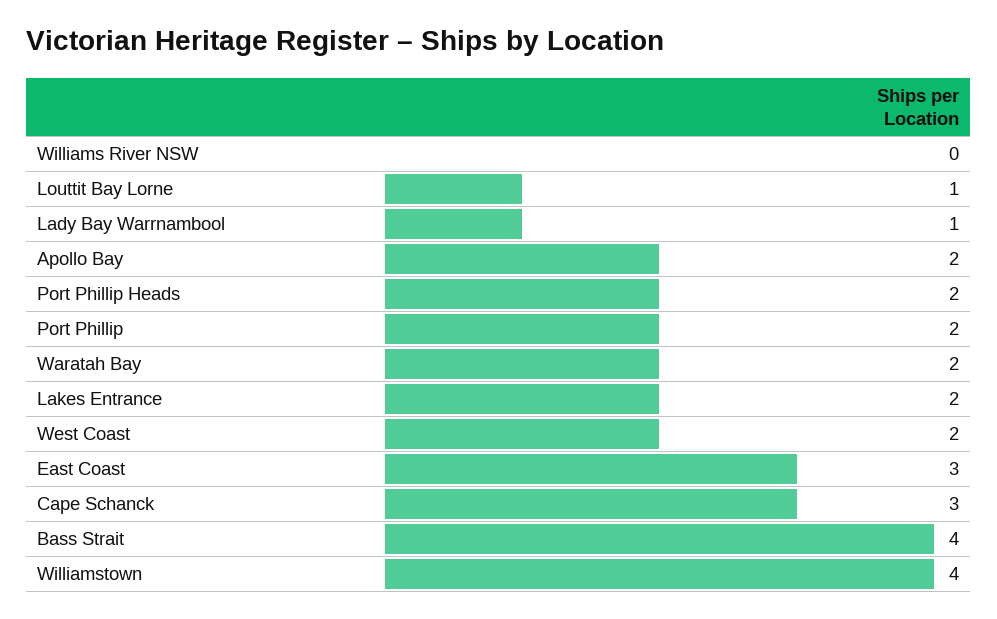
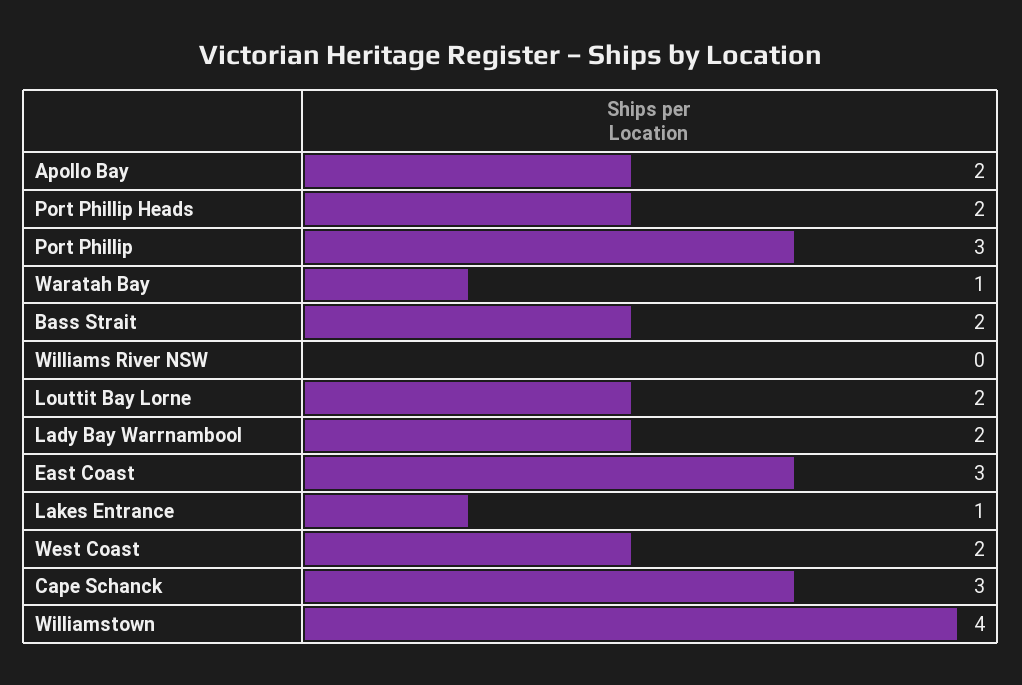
Louttit Bay Lorne: 1 -> 2
Lady Bay Warrnambool: 1 -> 2
Port Phillip: 2 -> 3
Waratah Bay: 2 -> 1
Lakes Entrance: 2 -> 1
Bass Strait: 4 -> 2

